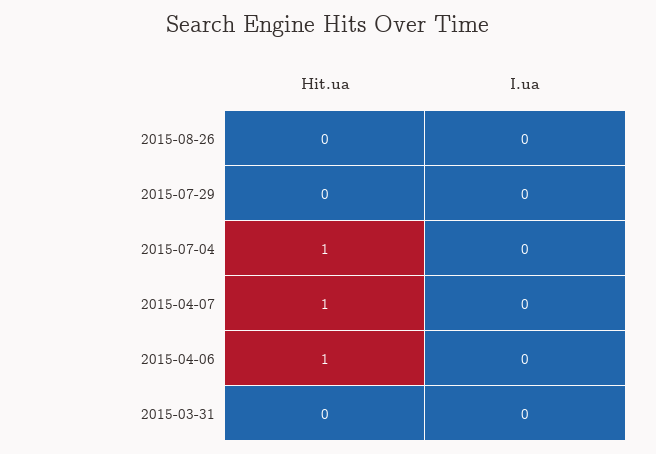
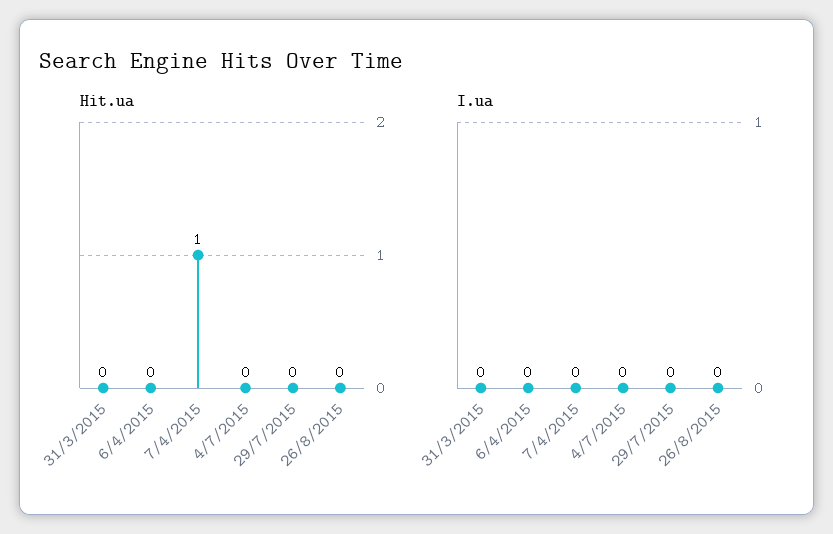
Hit.ua, 2015-07-04: 1 -> 0
Hit.ua, 2015-04-06: 1 -> 0

